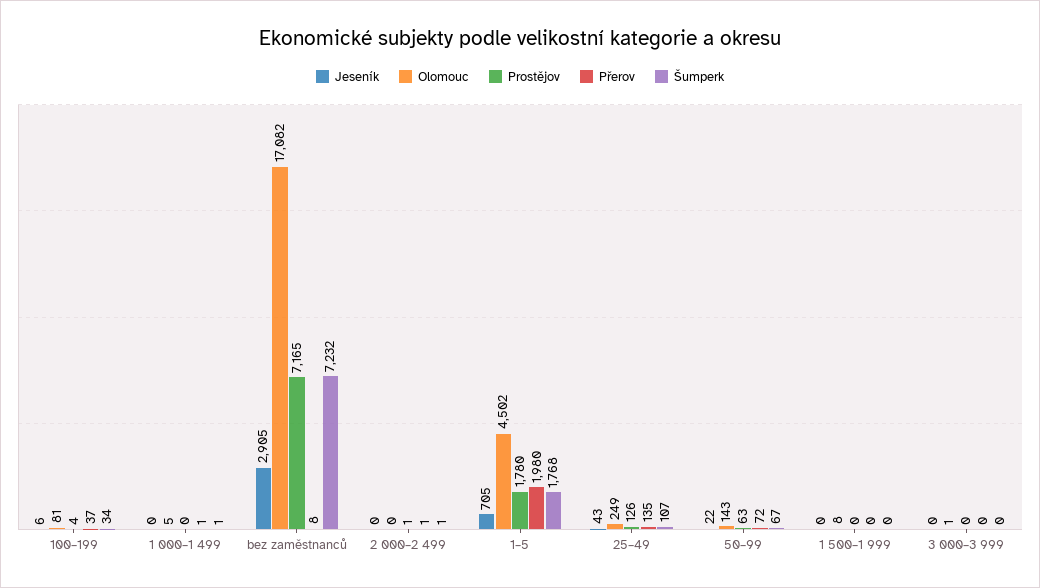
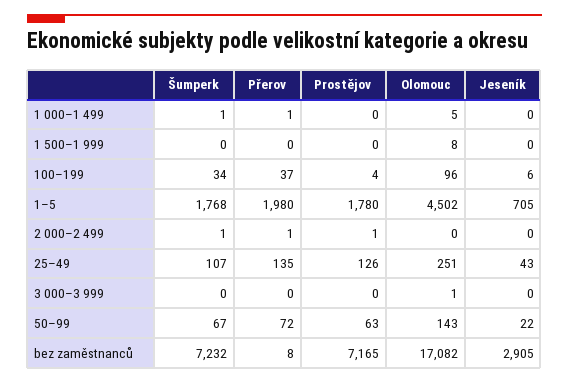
Olomouc, 100–199: 81 -> 96
Olomouc, 25–49: 249 -> 251

